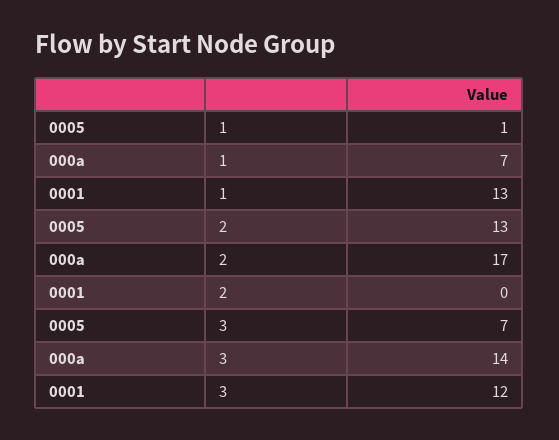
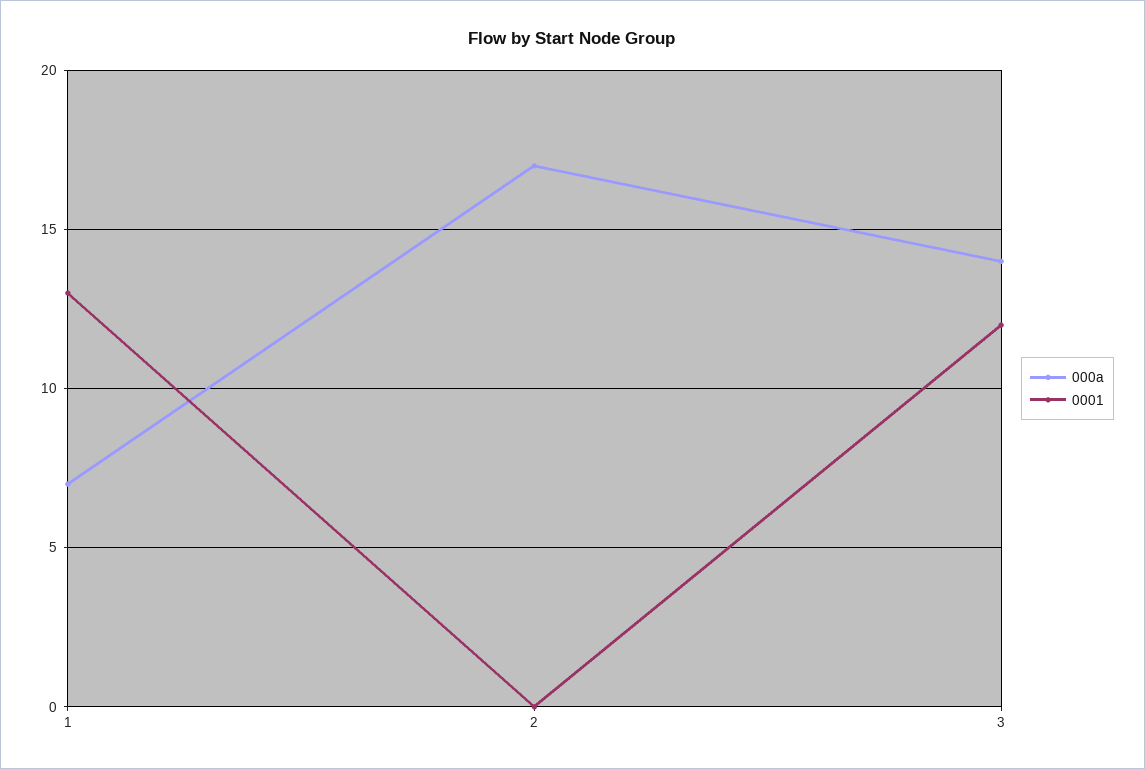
0005, 1: 1 -> none
0005, 2: 13 -> none
0005, 3: 7 -> none

